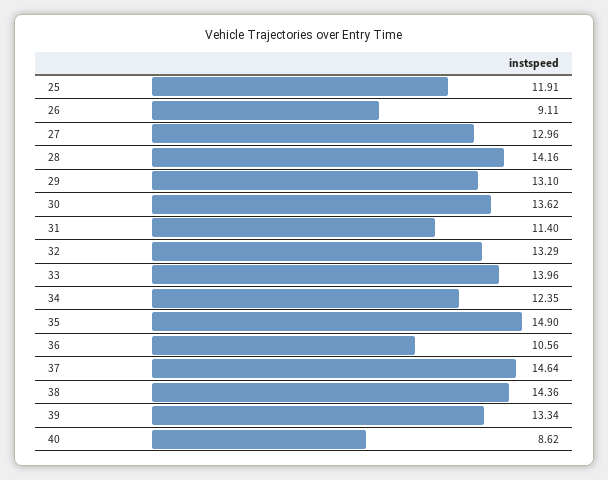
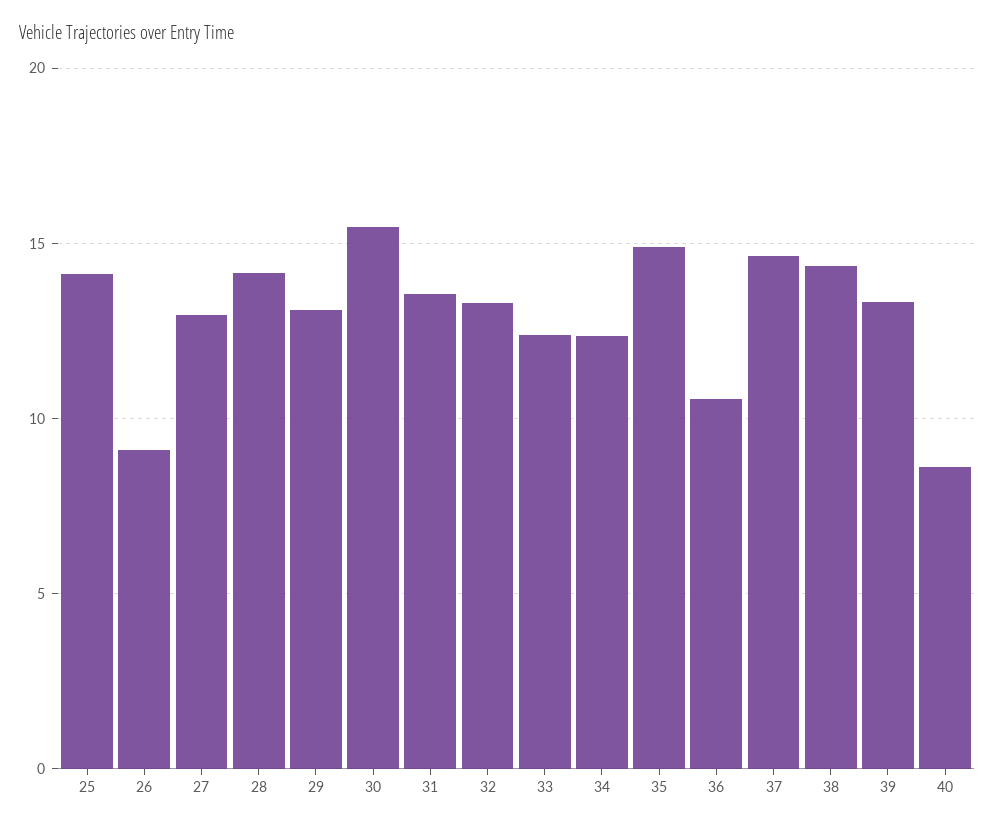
25: 11.91 -> 14
30: 13.62 -> 15.5
31: 11.4 -> 13.5
33: 13.96 -> 12.5

